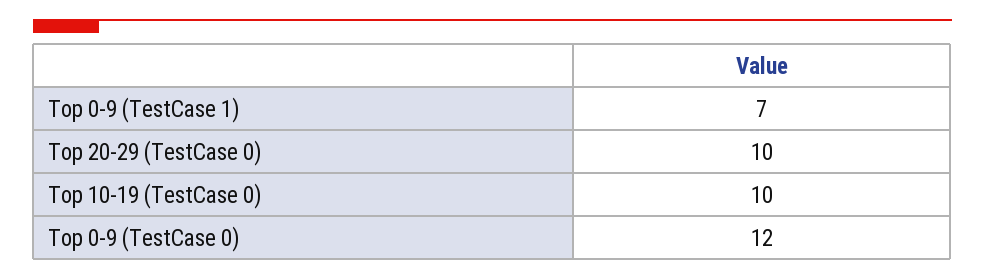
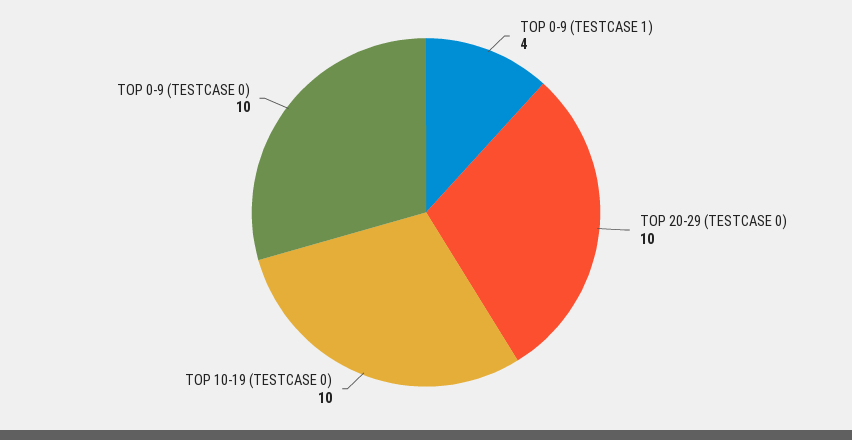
Top 0-9 (TestCase 1): 7 -> 4
Top 0-9 (TestCase 0): 12 -> 10

